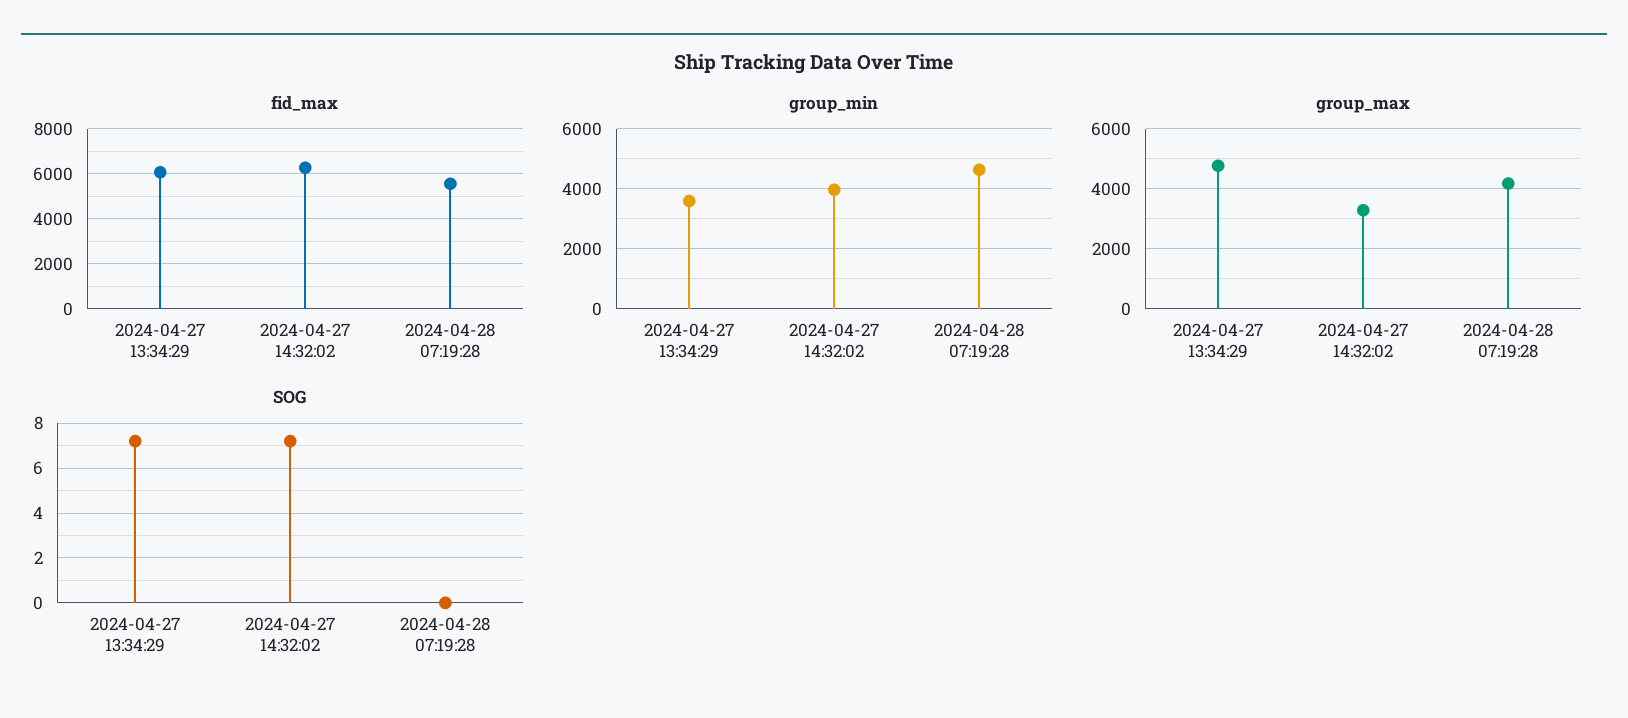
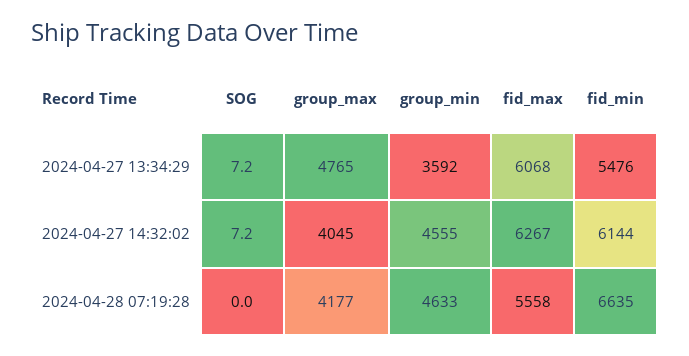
group_min, 2024-04-27 14:32:02: 4000 -> 4555
group_max, 2024-04-27 14:32:02: 3250 -> 4045
fid_min, 2024-04-27 13:34:29: none -> 5476
fid_min, 2024-04-27 14:32:02: none -> 6144
fid_min, 2024-04-28 07:19:28: none -> 6635

